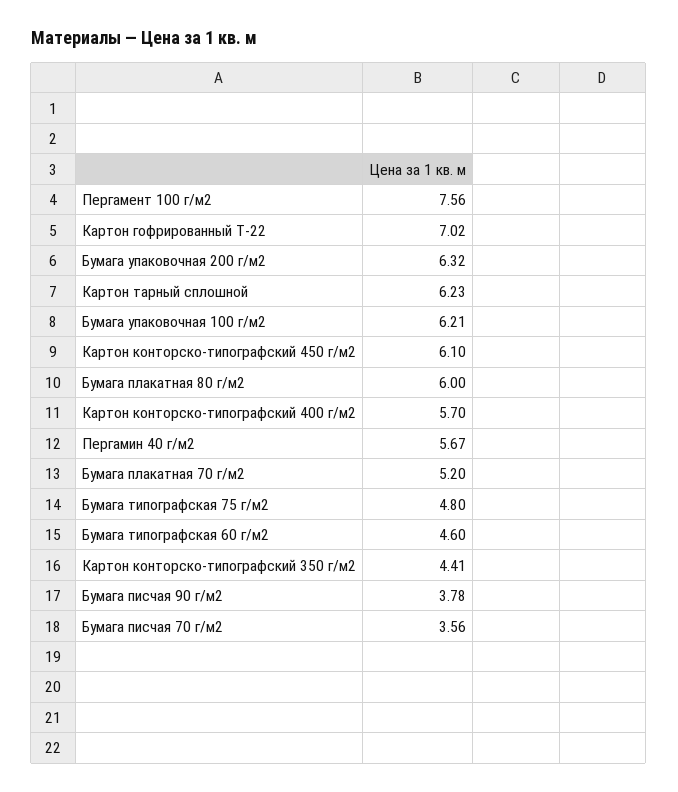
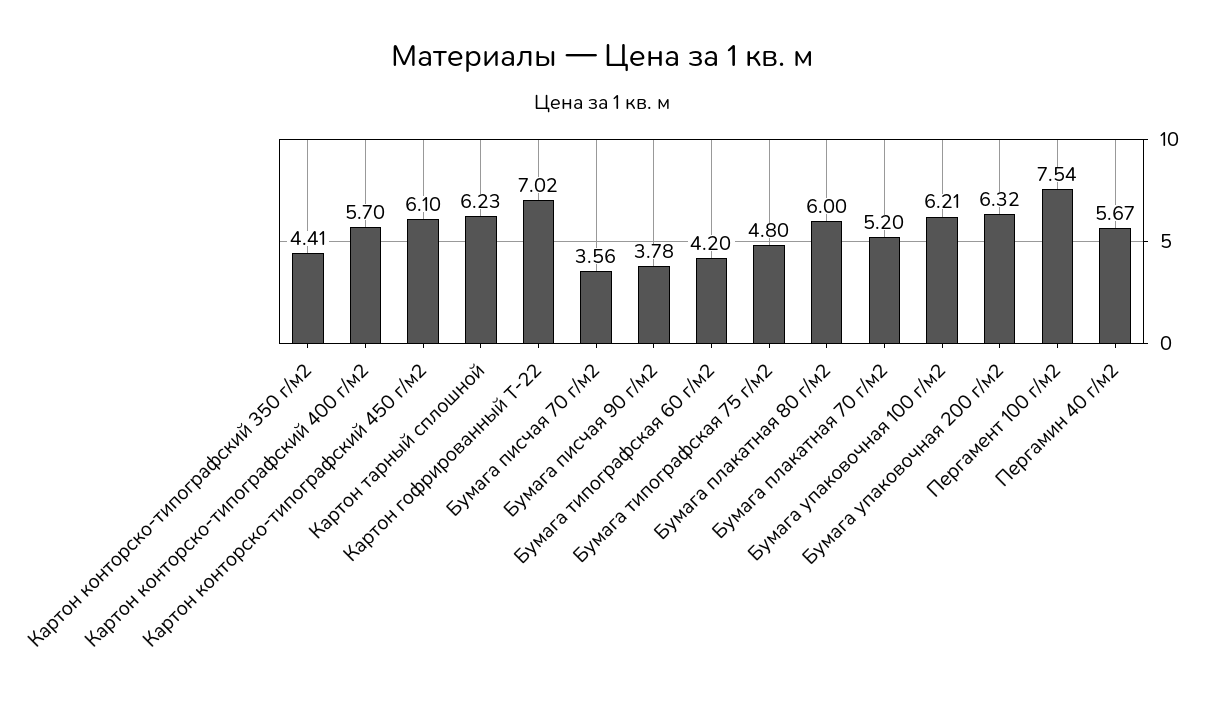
Пергамент 100 г/м2: 7.56 -> 7.54
Бумага типографская 60 г/м2: 4.6 -> 4.2

